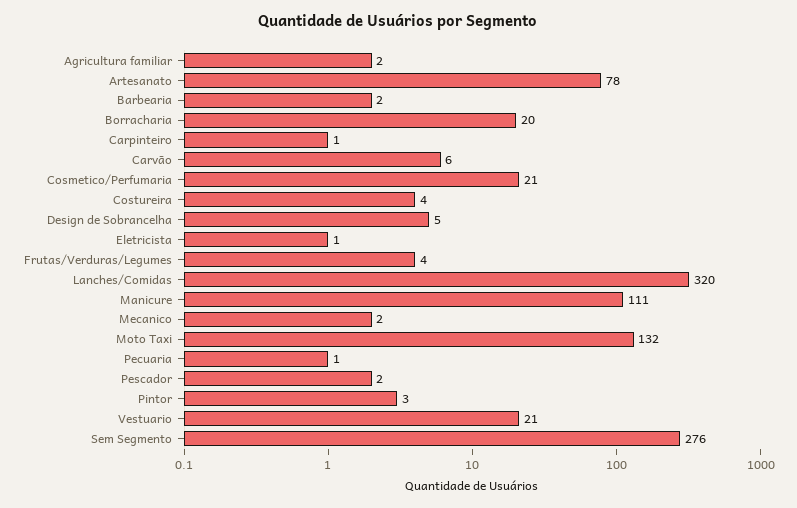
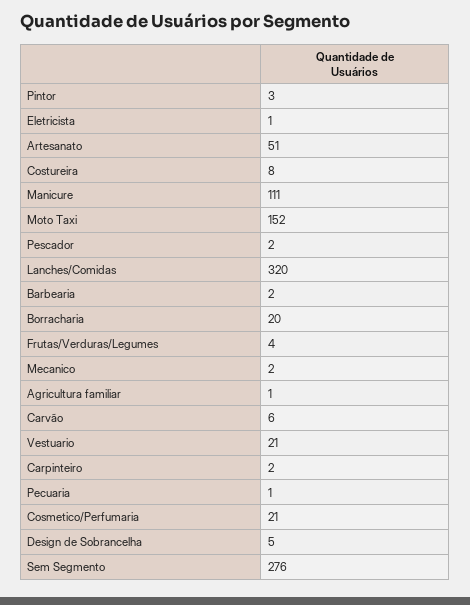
Agricultura familiar: 2 -> 1
Artesanato: 78 -> 51
Carpinteiro: 1 -> 2
Costureira: 4 -> 8
Moto Taxi: 132 -> 152

